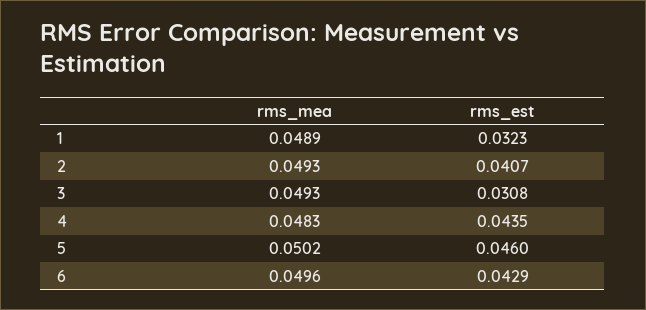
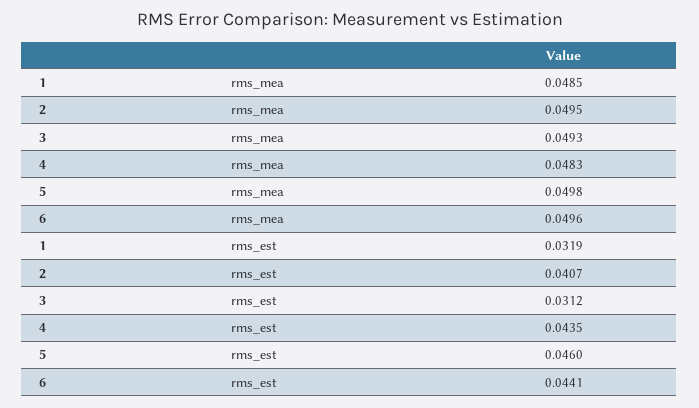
rms_mea, 1: 0.0489 -> 0.0485
rms_est, 1: 0.0323 -> 0.0319
rms_mea, 2: 0.0493 -> 0.0495
rms_est, 3: 0.0308 -> 0.0312
rms_mea, 5: 0.0502 -> 0.0498
rms_est, 6: 0.0429 -> 0.0441

